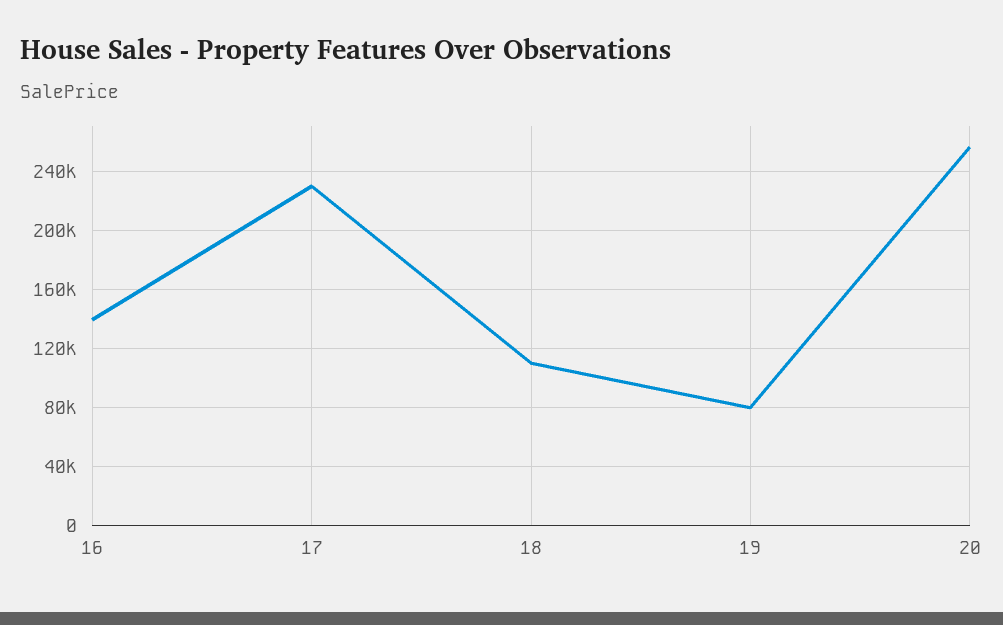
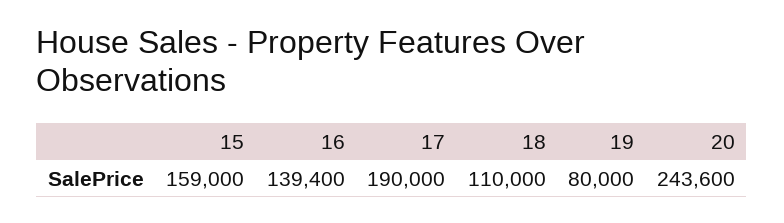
17: 230000 -> 190000
20: 255000 -> 243600
15: none -> 159000

